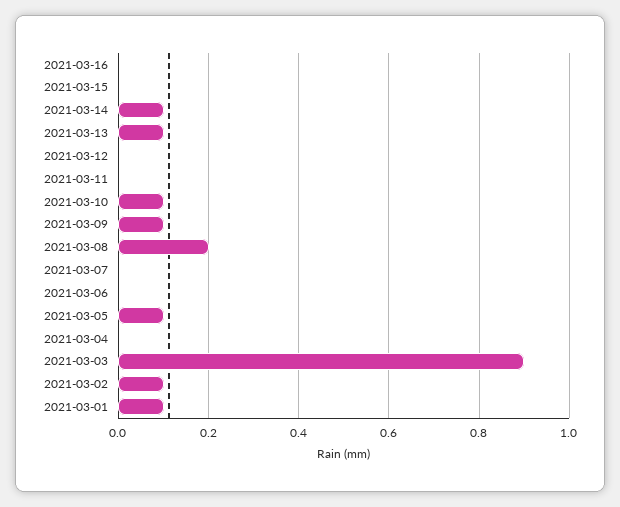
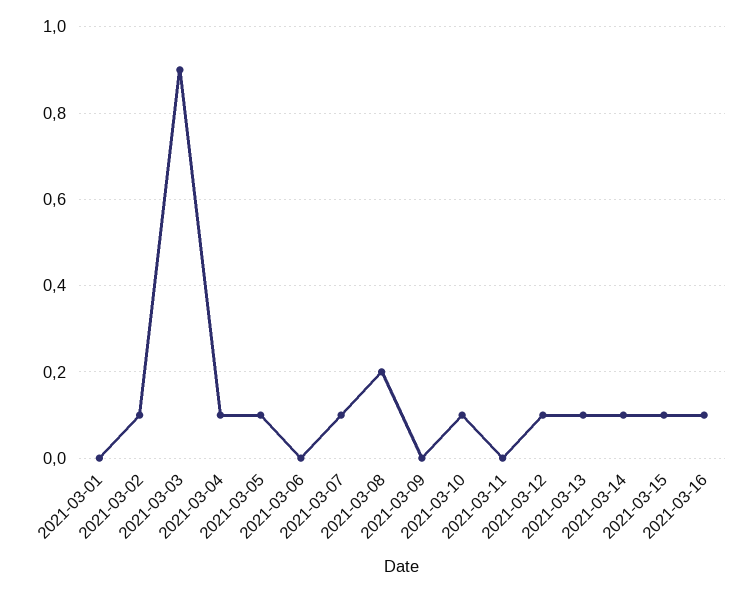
2021-03-16: 0 -> 0.1
2021-03-15: 0 -> 0.1
2021-03-12: 0 -> 0.1
2021-03-09: 0.1 -> 0
2021-03-07: 0 -> 0.1
2021-03-04: 0 -> 0.1
2021-03-01: 0.1 -> 0

